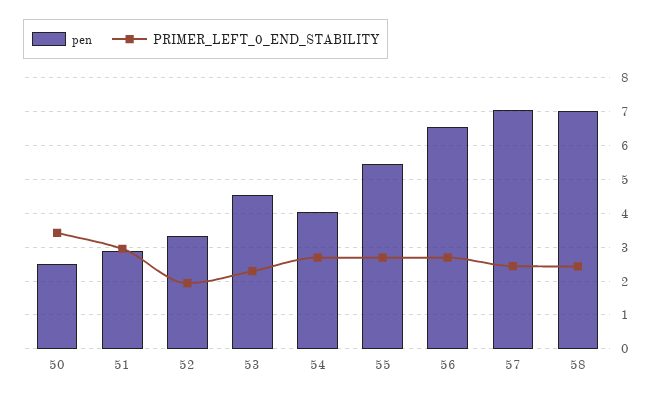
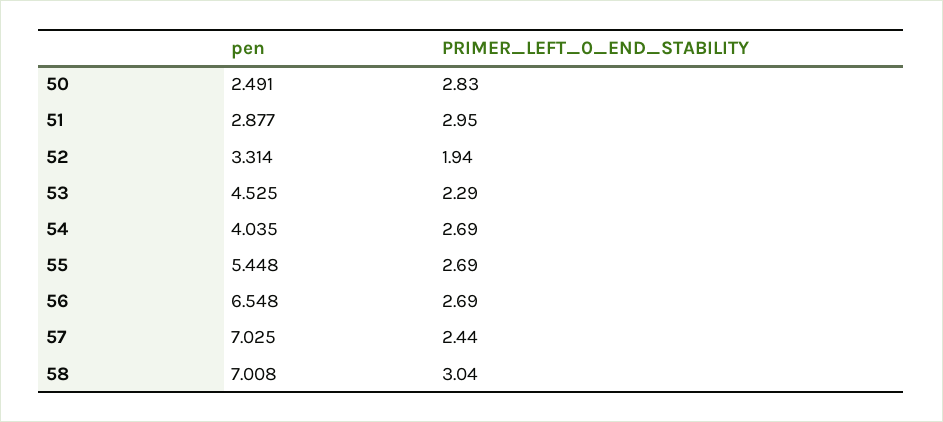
PRIMER_LEFT_0_END_STABILITY, 50: 3.4 -> 2.83
PRIMER_LEFT_0_END_STABILITY, 58: 2.4 -> 3.04

